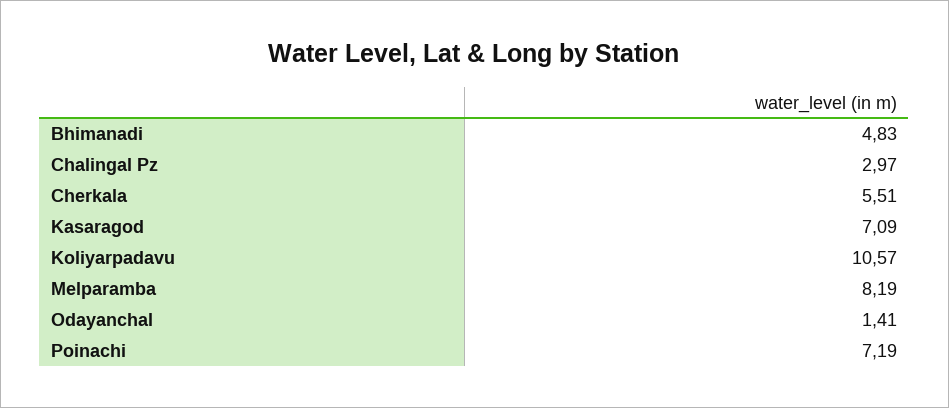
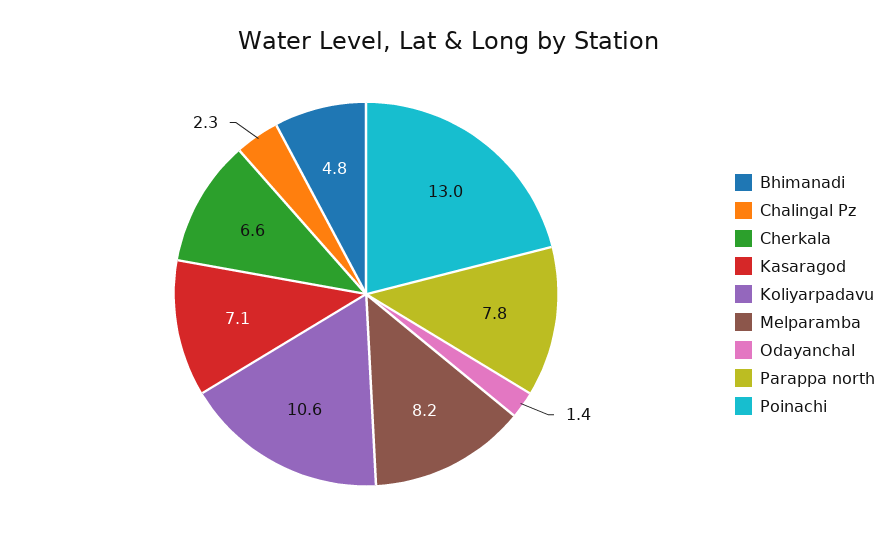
Chalingal Pz: 2.97 -> 2.3
Cherkala: 5.51 -> 6.6
Poinachi: 7.19 -> 13
Parappa north: none -> 7.8

